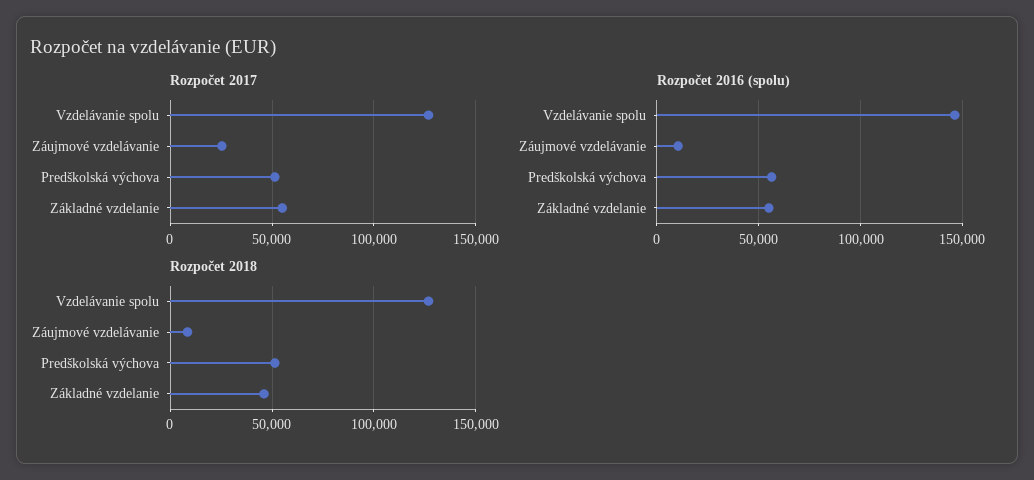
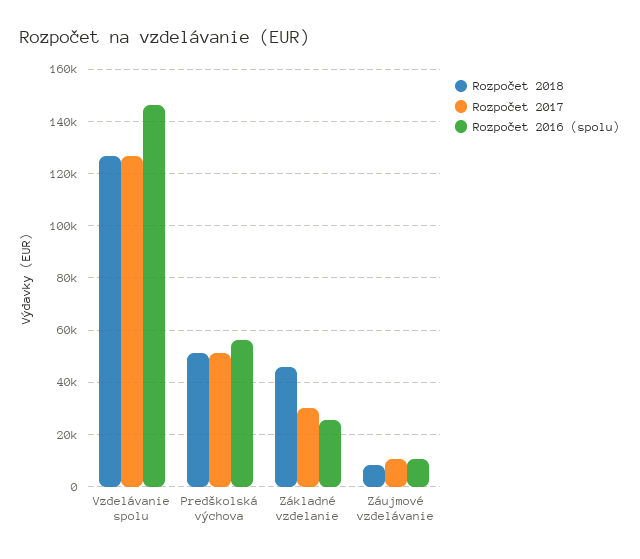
Rozpočet 2017, Záujmové vzdelávanie: 25000 -> 10000
Rozpočet 2017, Základné vzdelanie: 55000 -> 30000
Rozpočet 2016 (spolu), Základné vzdelanie: 55000 -> 25000

